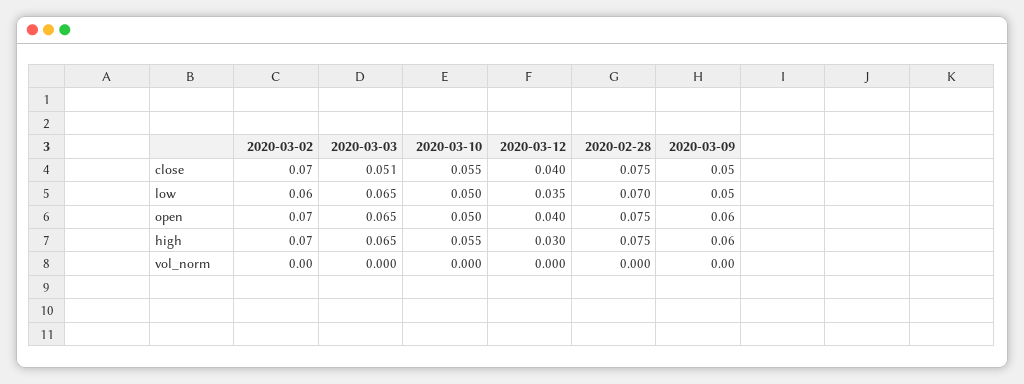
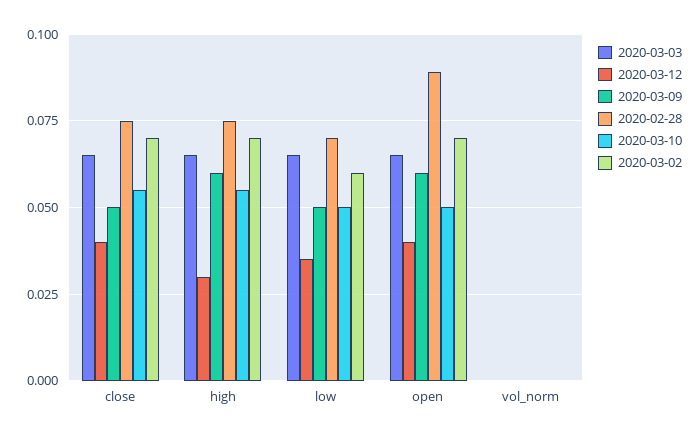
2020-03-03, close: 0.051 -> 0.065
2020-02-28, open: 0.075 -> 0.09

